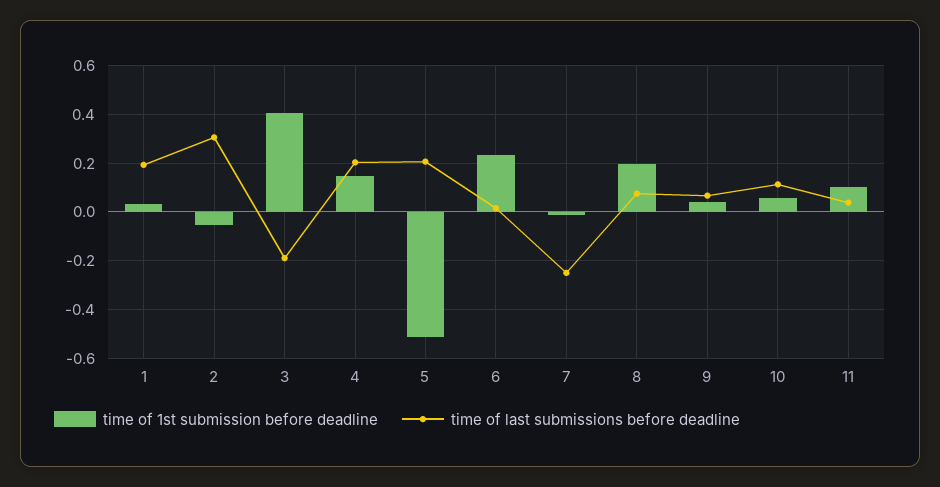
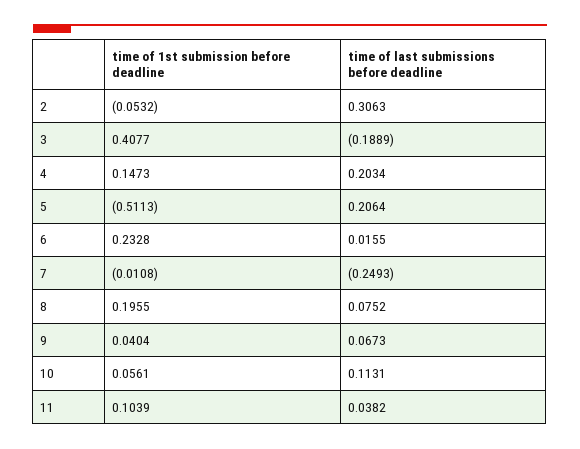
time of 1st submission before deadline, 1: 0.025 -> none
time of last submissions before deadline, 1: 0.2 -> none

